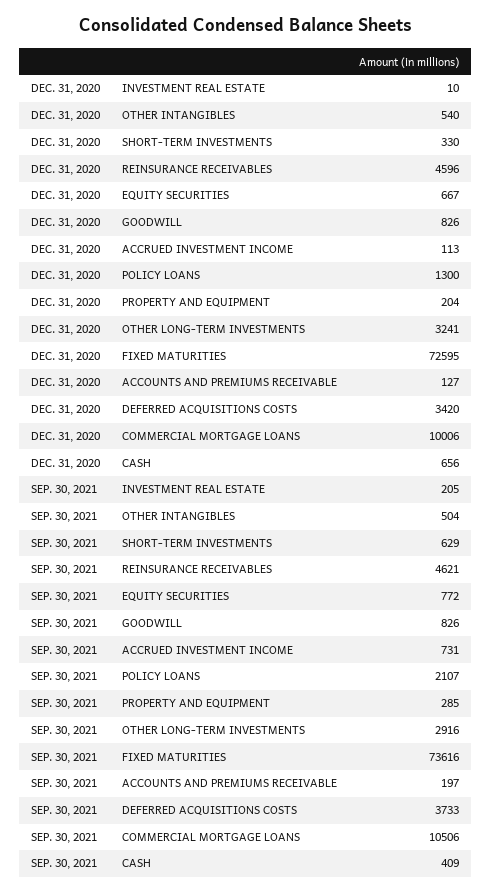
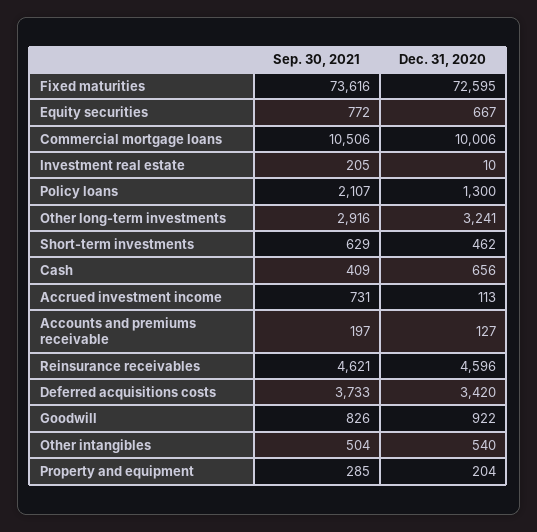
DEC. 31, 2020, SHORT-TERM INVESTMENTS: 330 -> 462
DEC. 31, 2020, GOODWILL: 826 -> 922

